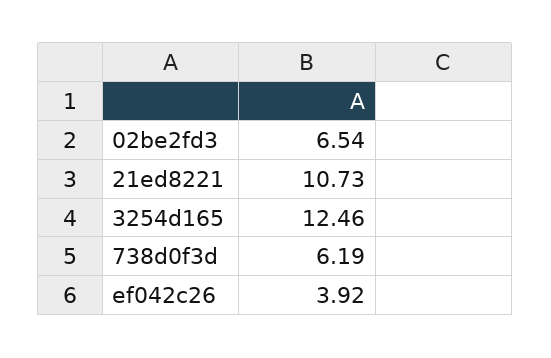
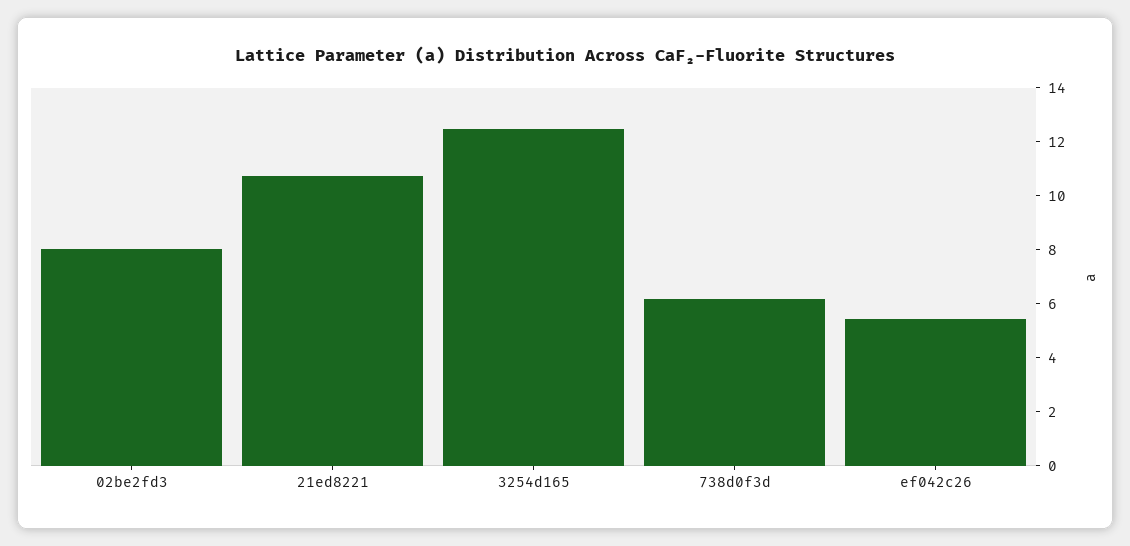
02be2fd3: 6.54 -> 8
ef042c26: 3.92 -> 5.5

